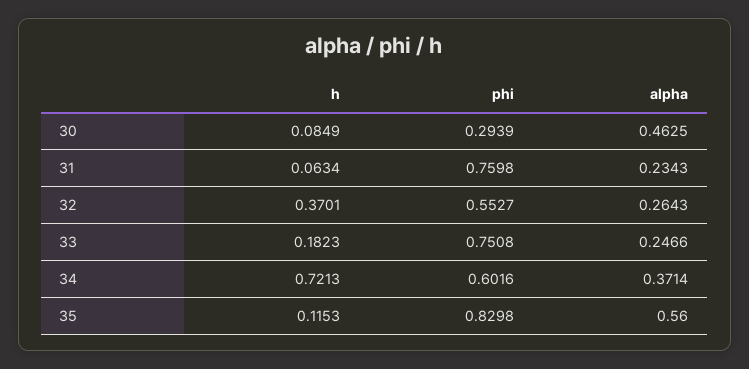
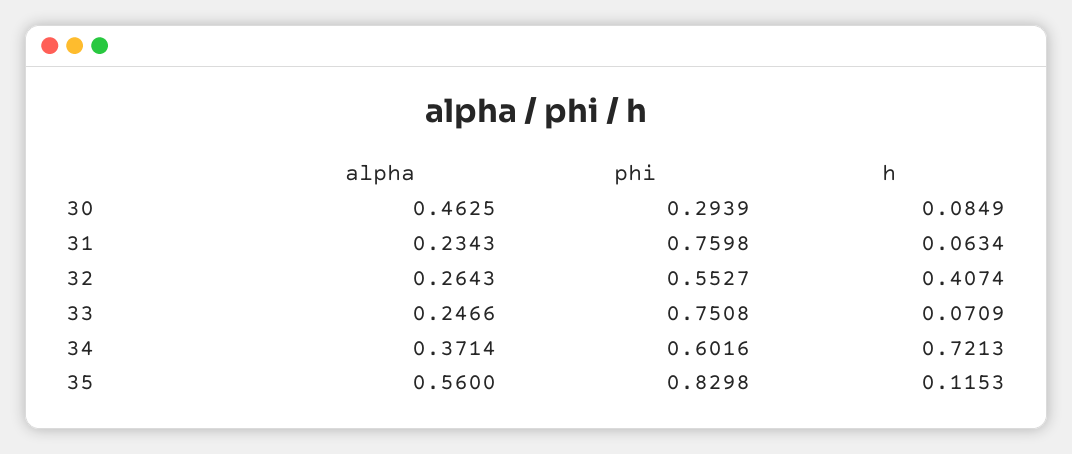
h, 32: 0.3701 -> 0.4074
h, 33: 0.1823 -> 0.0709

